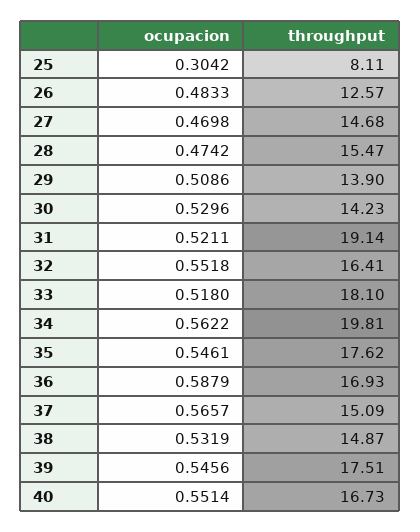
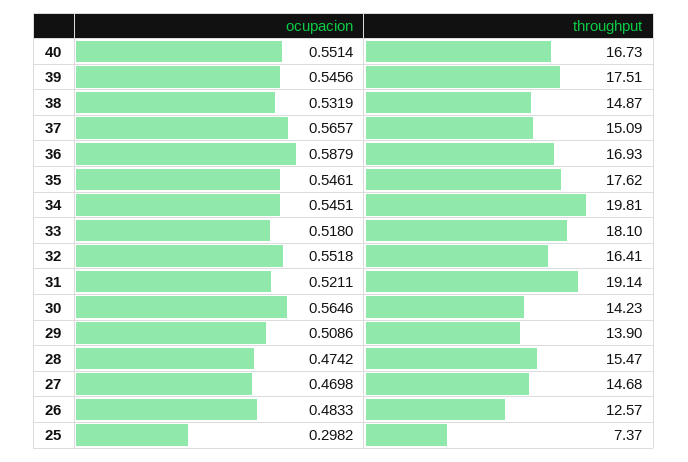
ocupacion, 25: 0.3042 -> 0.2982
throughput, 25: 8.11 -> 7.37
ocupacion, 30: 0.5296 -> 0.5646
ocupacion, 34: 0.5622 -> 0.5451

